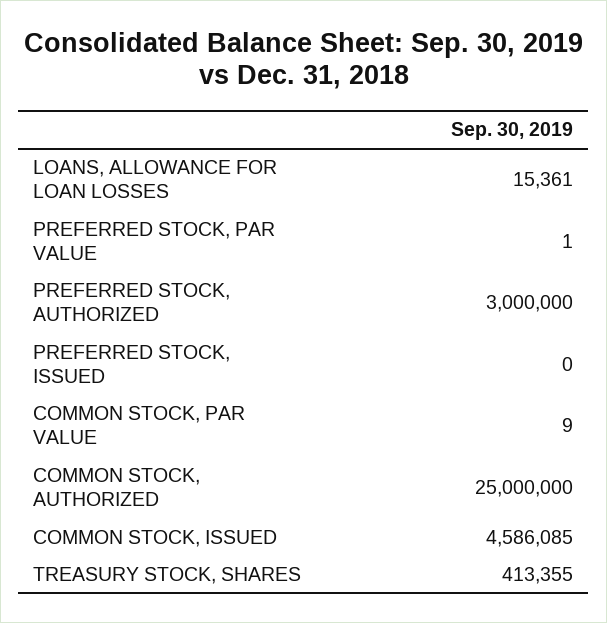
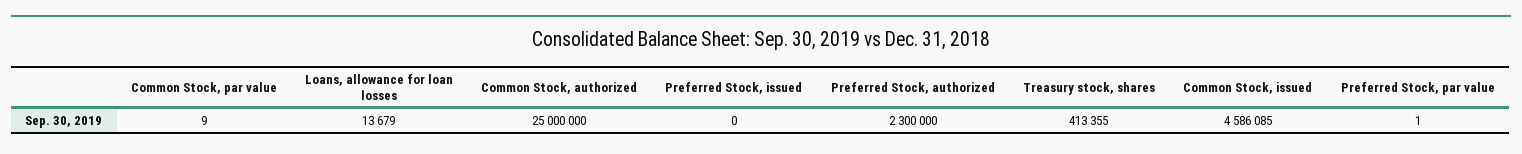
LOANS, ALLOWANCE FOR LOAN LOSSES: 15361 -> 13679
PREFERRED STOCK, AUTHORIZED: 3000000 -> 2300000

